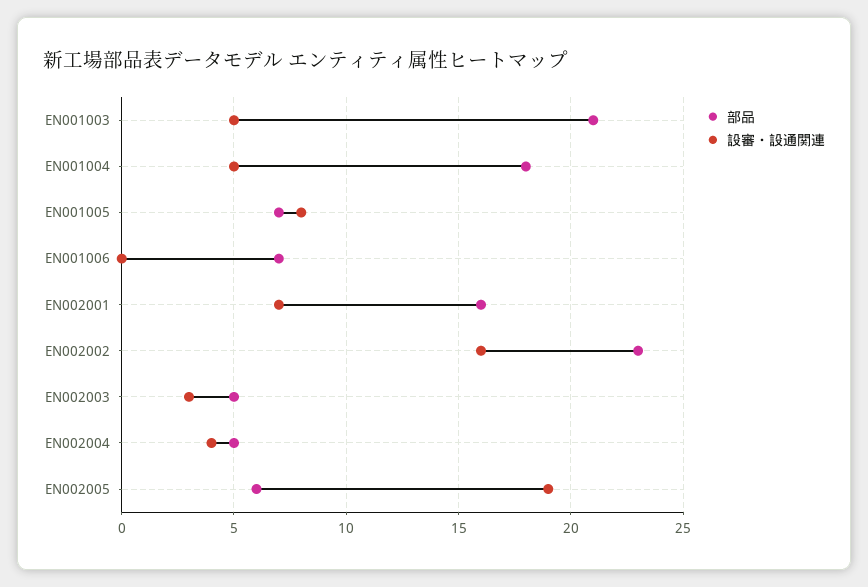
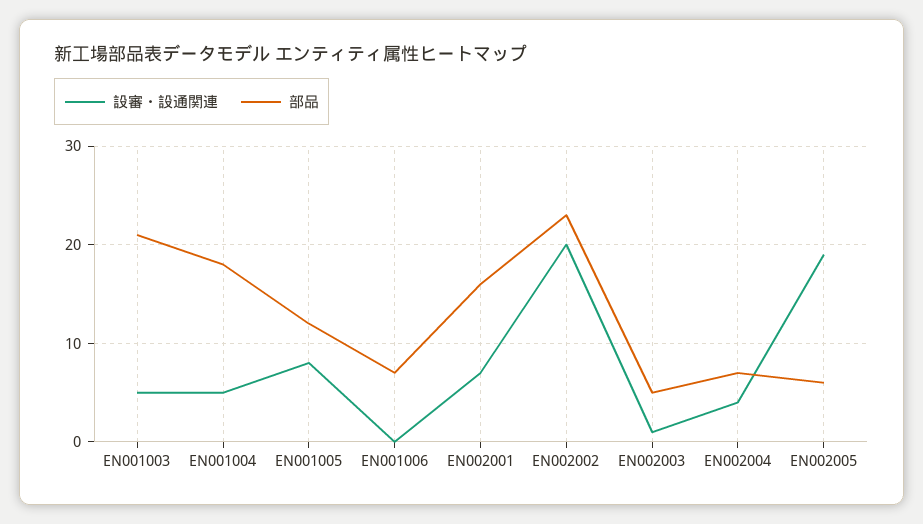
部品, EN001005: 7 -> 12
設審・設通関連, EN002002: 16 -> 20
設審・設通関連, EN002003: 3 -> 1
部品, EN002004: 5 -> 7

